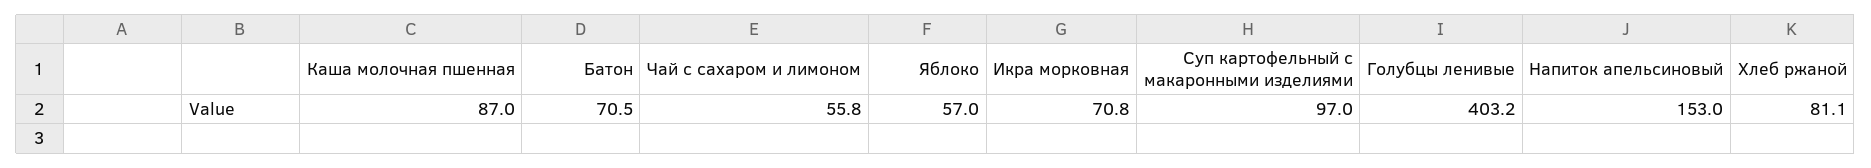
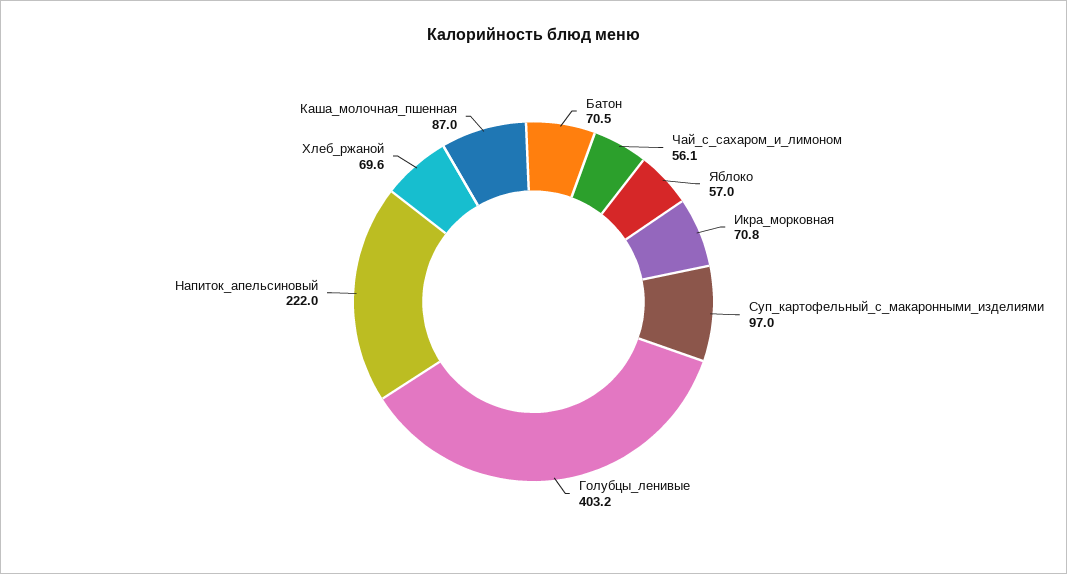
Чай с сахаром и лимоном: 55.8 -> 56.1
Напиток апельсиновый: 153 -> 222
Хлеб ржаной: 81.1 -> 69.6

